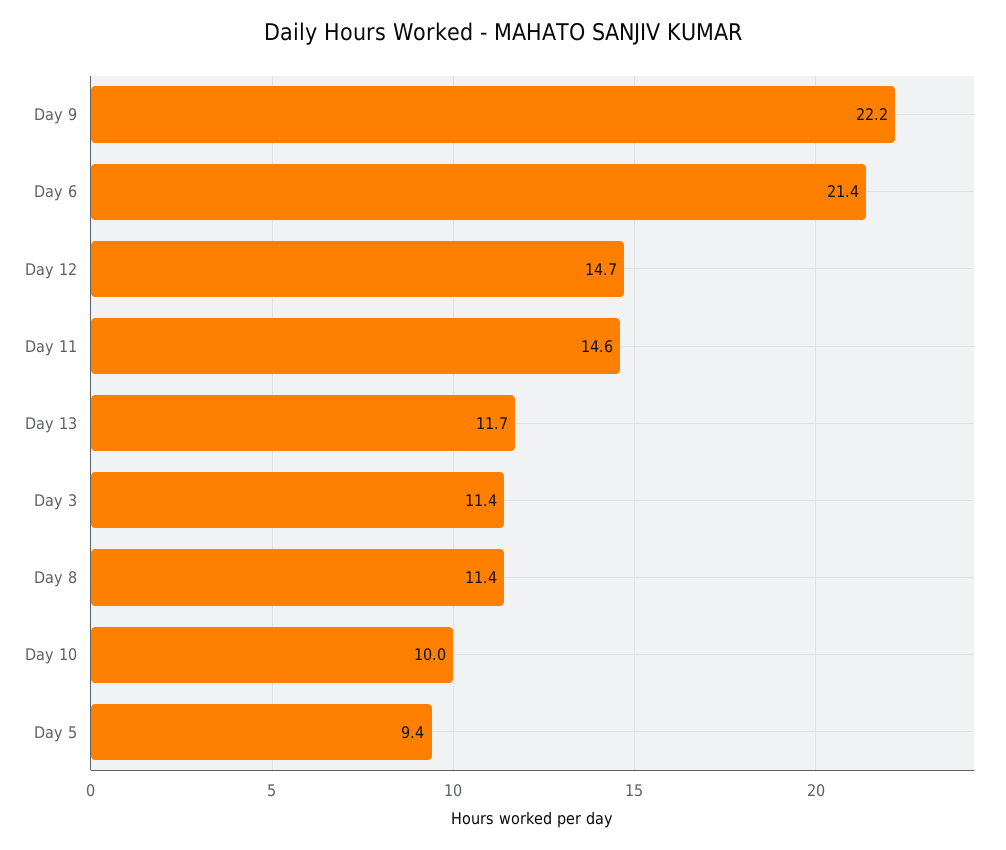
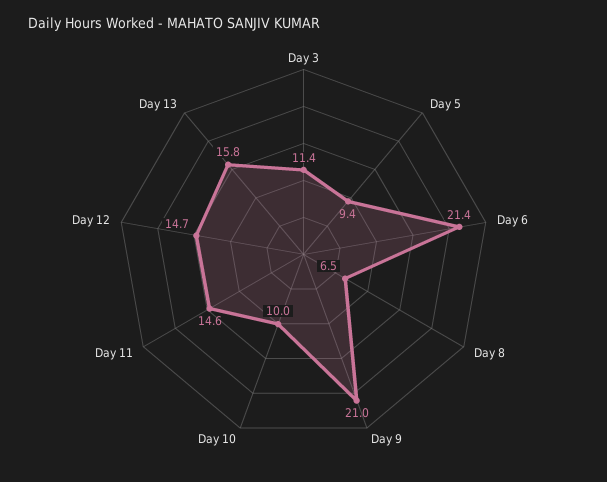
Day 9: 22.2 -> 21
Day 13: 11.7 -> 15.8
Day 8: 11.4 -> 6.5

